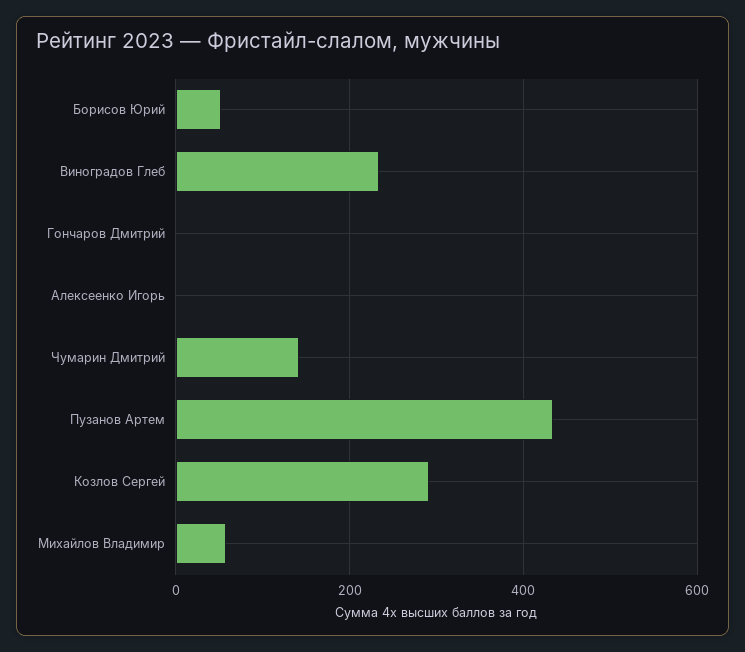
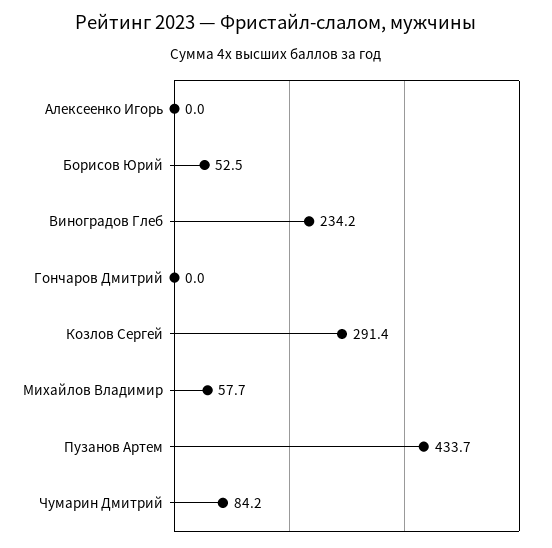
Чумарин Дмитрий: 140 -> 84.2

